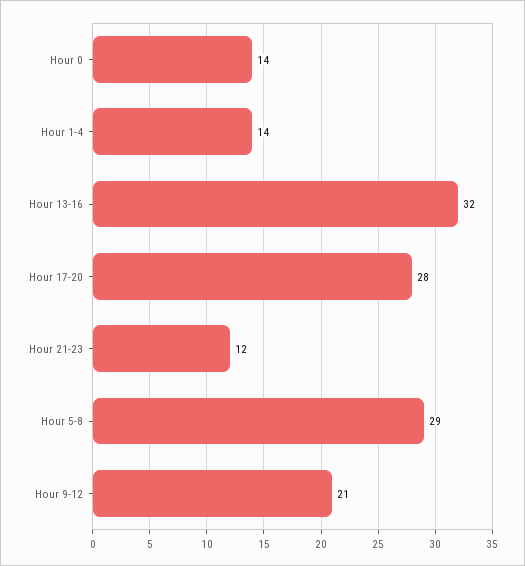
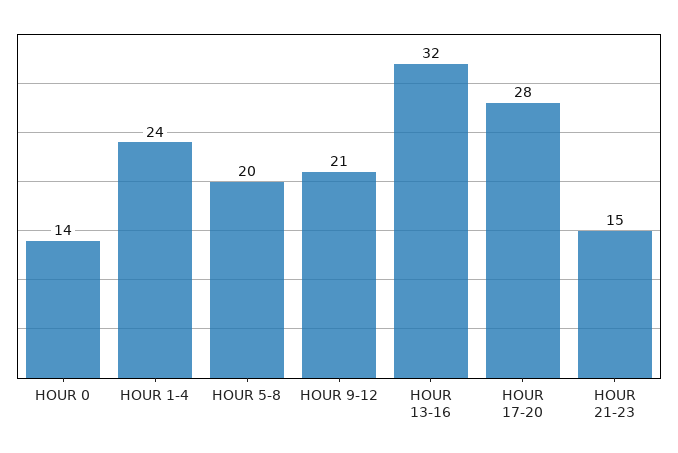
Hour 1-4: 14 -> 24
Hour 21-23: 12 -> 15
Hour 5-8: 29 -> 20

